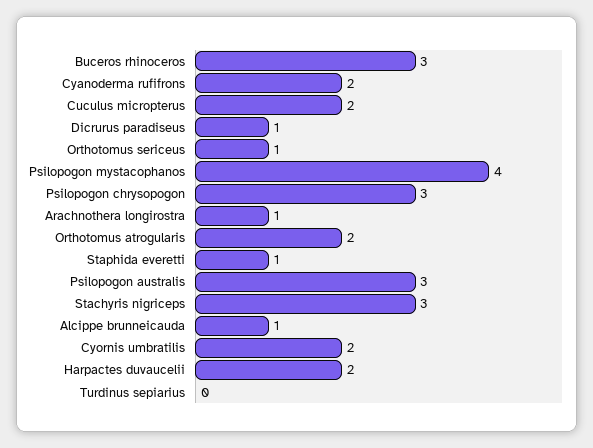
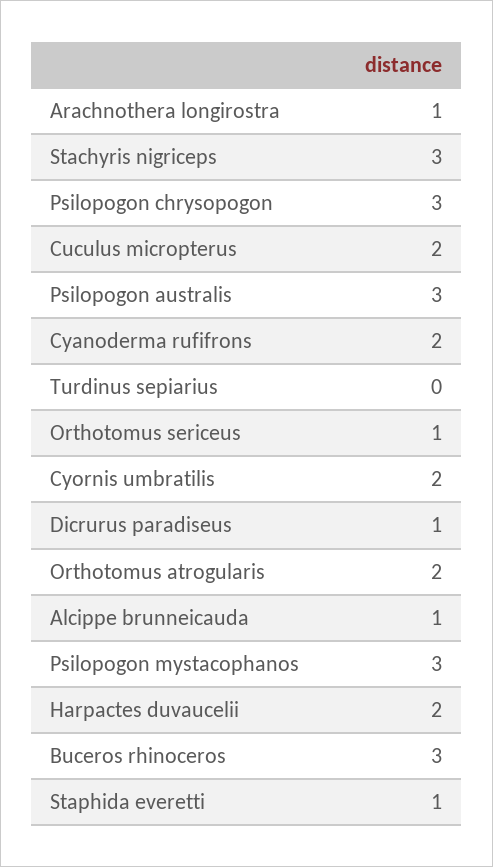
Psilopogon mystacophanos: 4 -> 3

